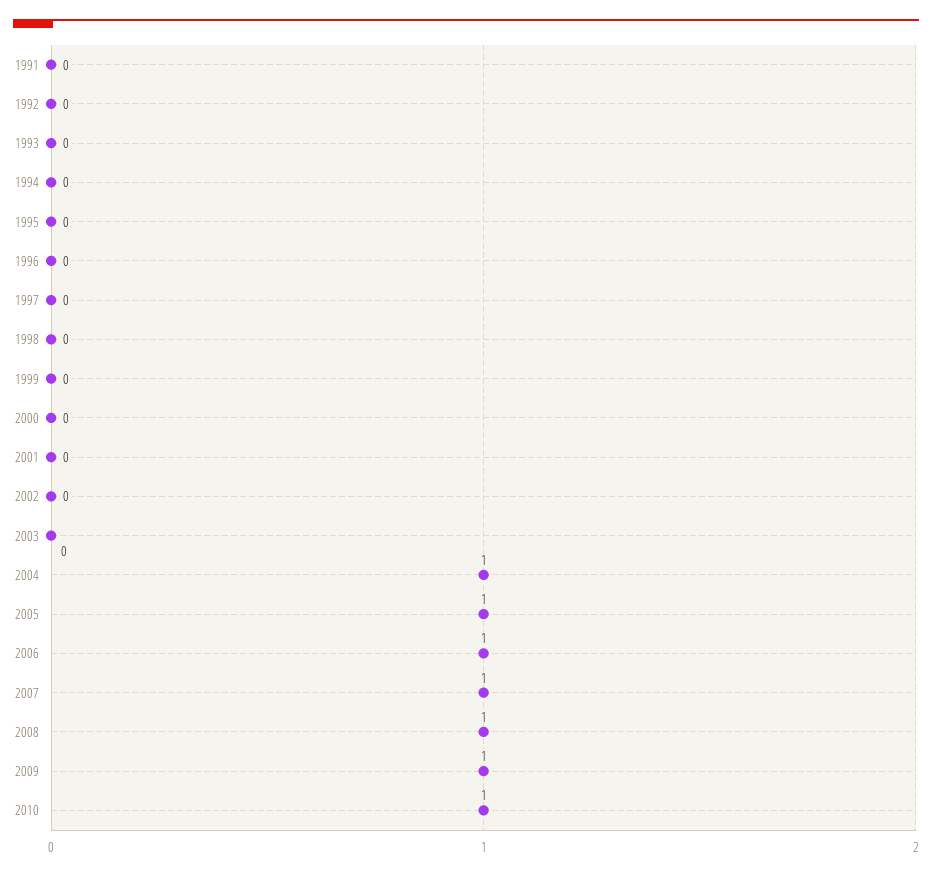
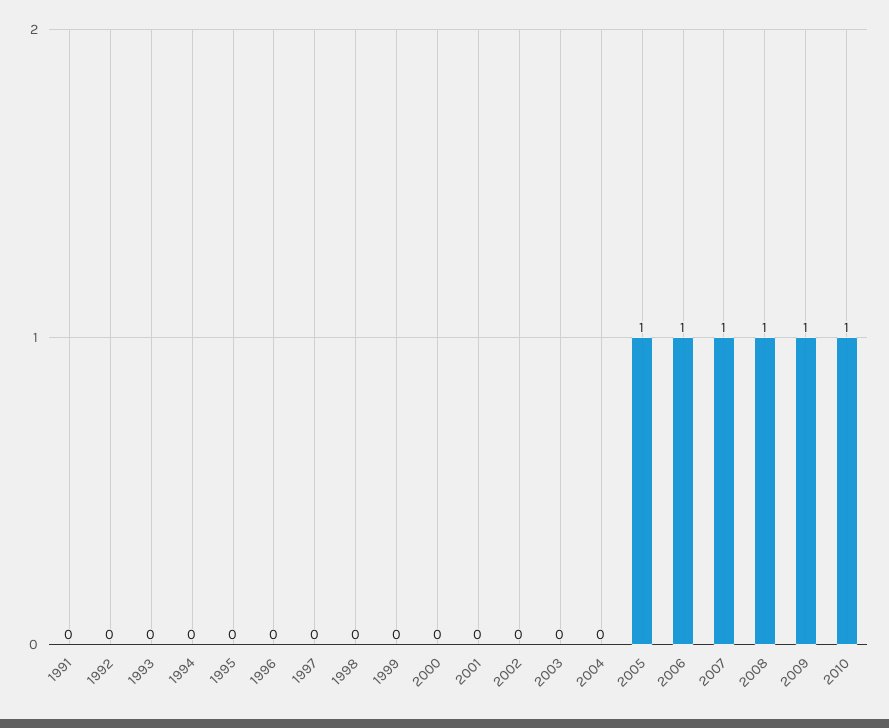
2004: 1 -> 0

